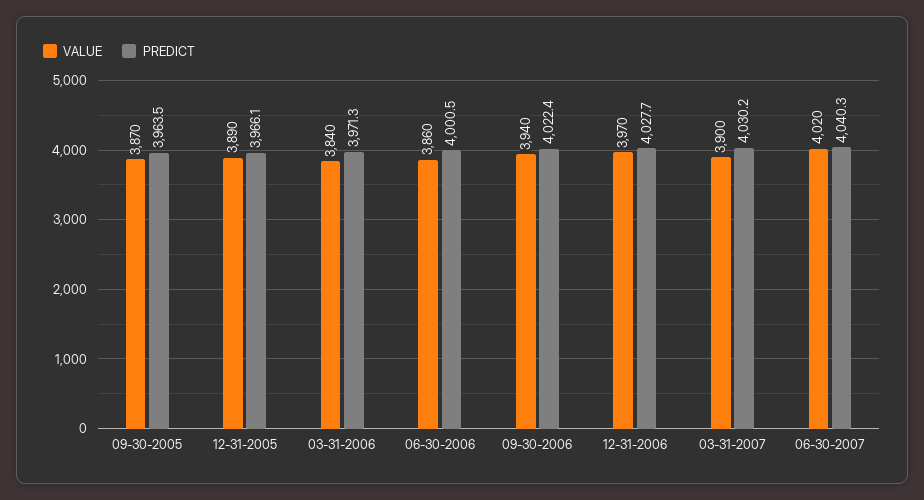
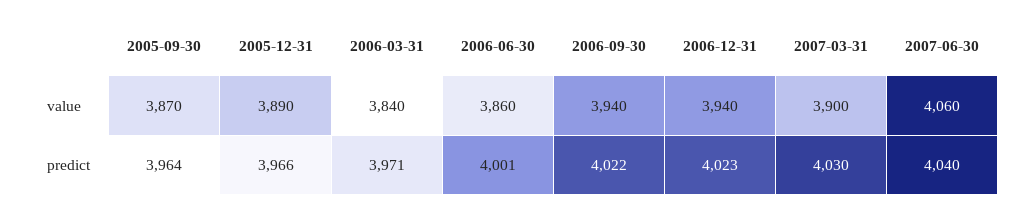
VALUE, 12-31-2006: 3970 -> 3940
PREDICT, 12-31-2006: 4027.7 -> 4023
VALUE, 06-30-2007: 4020 -> 4060

